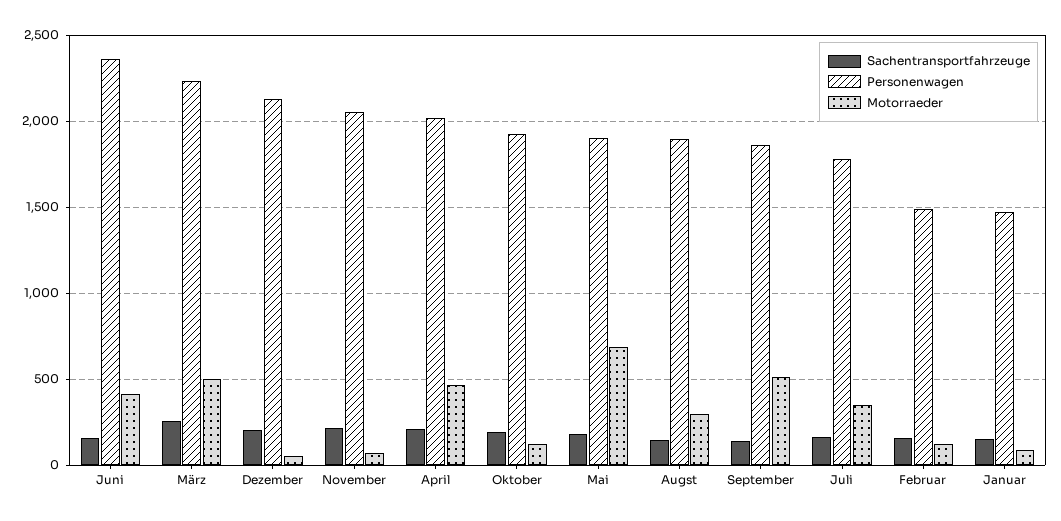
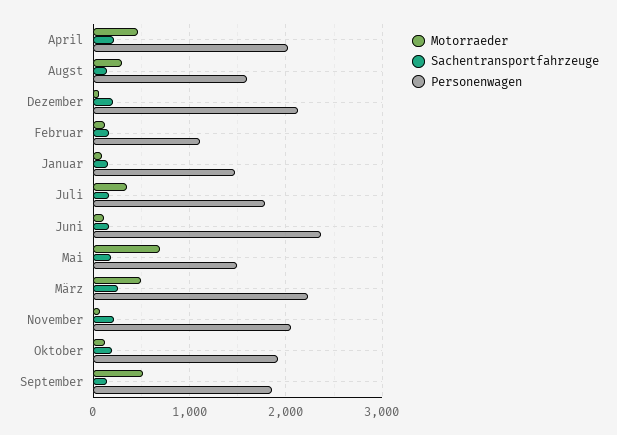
Motorraeder, Juni: 400 -> 100
Personenwagen, Mai: 1900 -> 1500
Personenwagen, Augst: 1900 -> 1600
Personenwagen, Februar: 1500 -> 1100

